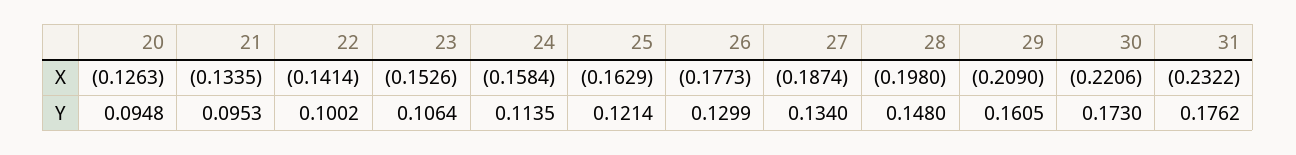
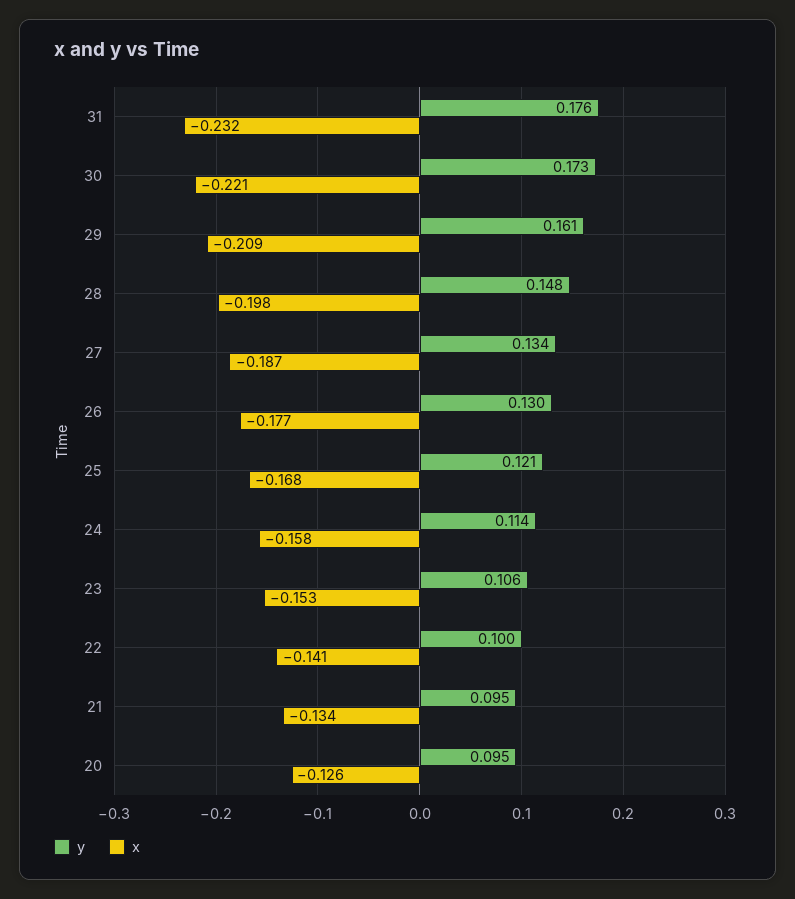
X, 25: -0.1629 -> -0.168

